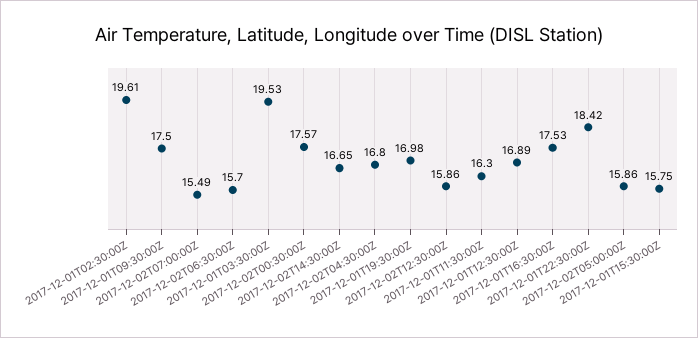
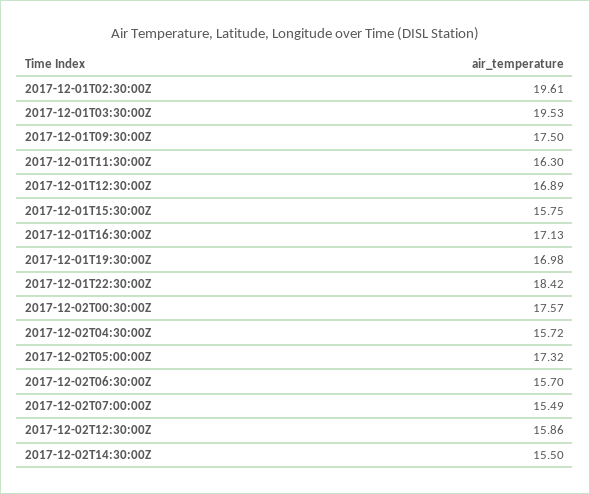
2017-12-02T14:30:00Z: 16.65 -> 15.5
2017-12-02T04:30:00Z: 16.8 -> 15.72
2017-12-01T16:30:00Z: 17.53 -> 17.13
2017-12-02T05:00:00Z: 15.86 -> 17.32

